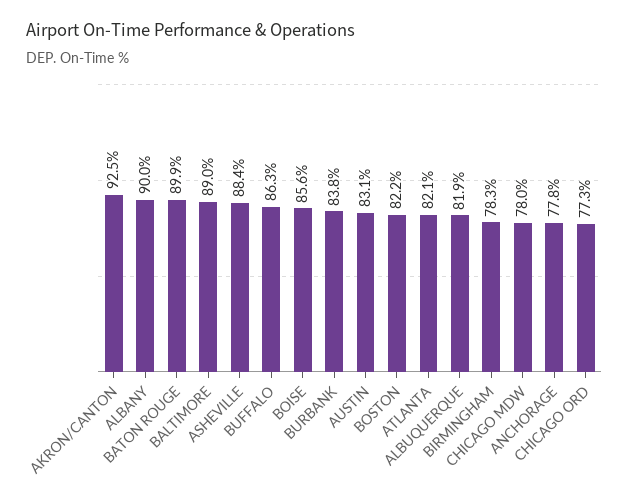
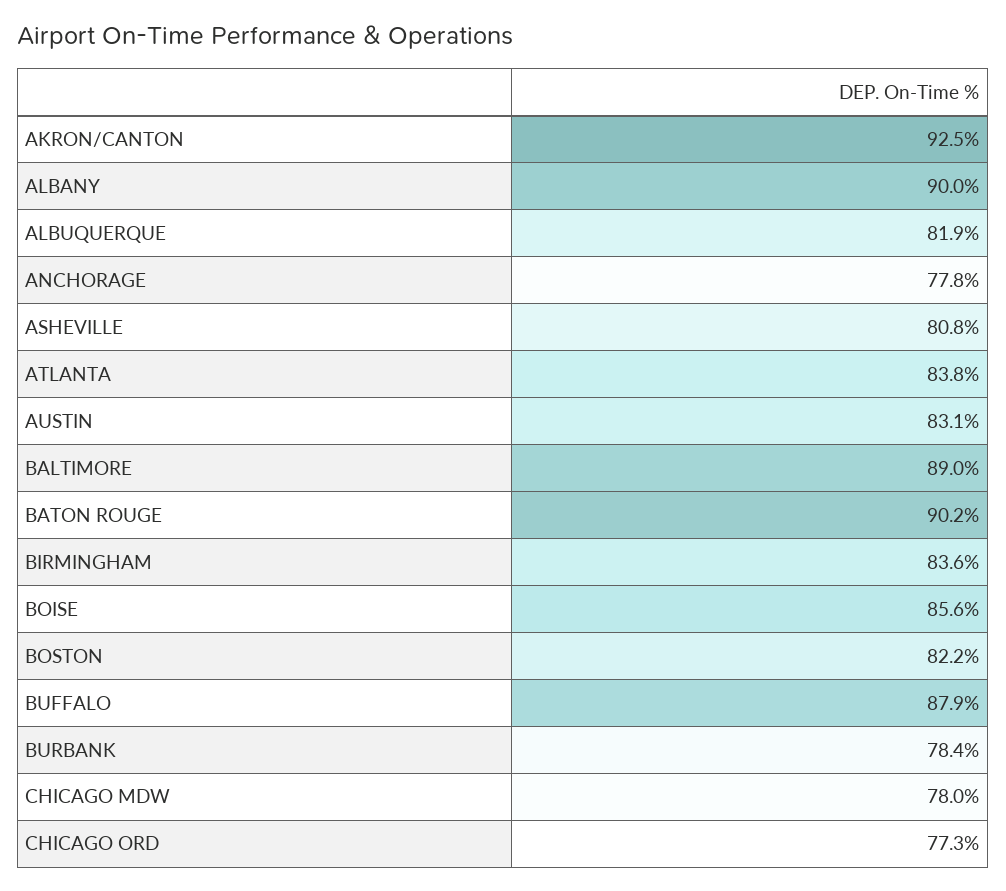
BATON ROUGE: 89.9 -> 90.2
ASHEVILLE: 88.4 -> 80.8
BUFFALO: 86.3 -> 87.9
BURBANK: 83.8 -> 78.4
ATLANTA: 82.1 -> 83.8
BIRMINGHAM: 78.3 -> 83.6

